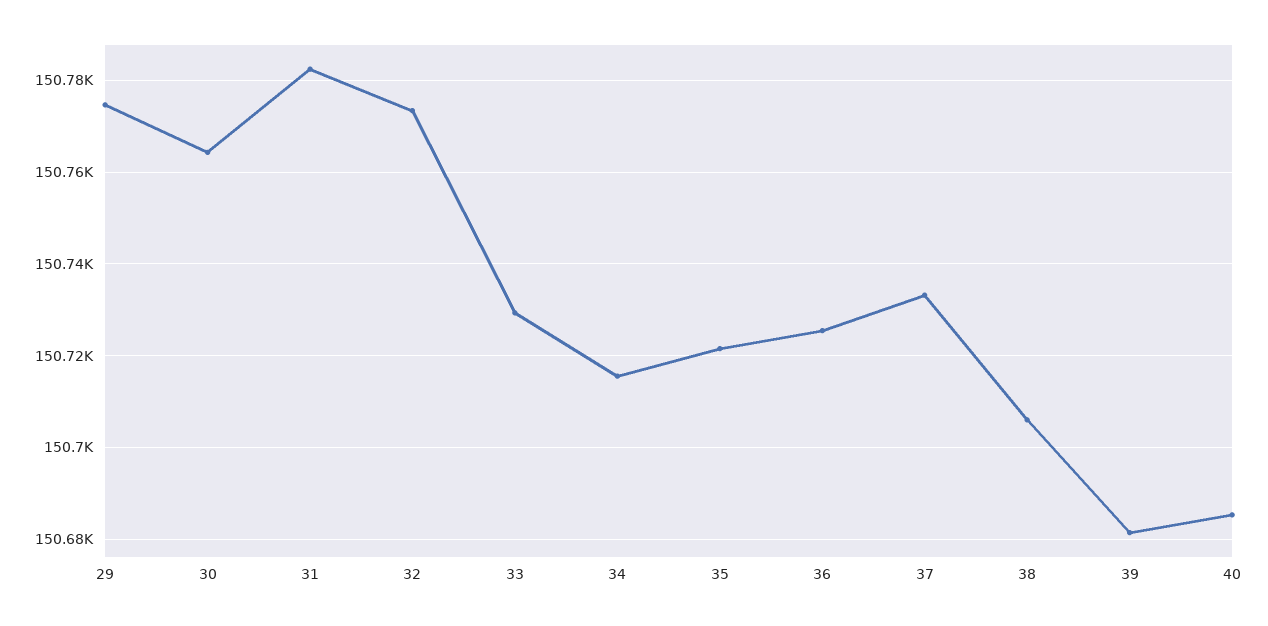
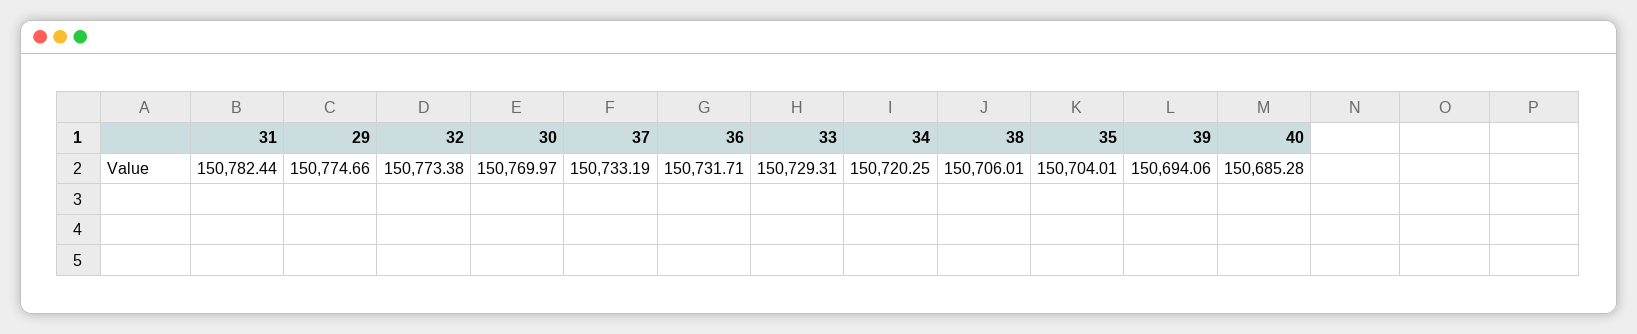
30: 150764 -> 150769.97
34: 150716 -> 150720.25
35: 150722 -> 150704.01
36: 150726 -> 150731.71
39: 150682 -> 150694.06

